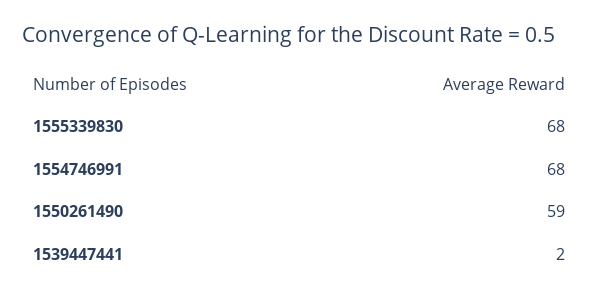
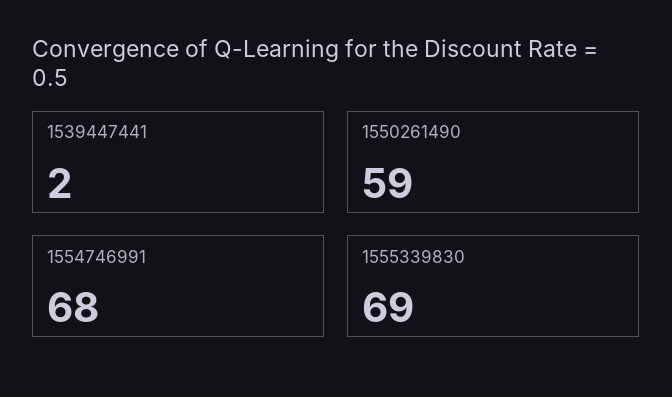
1555339830: 68 -> 69

